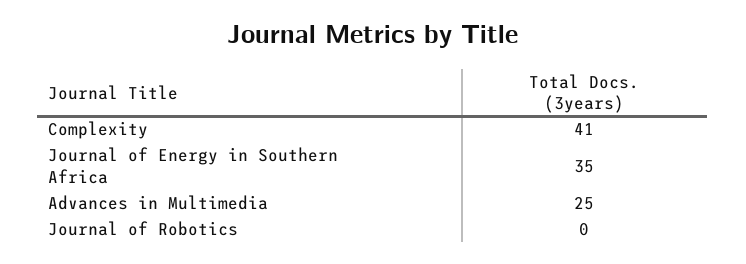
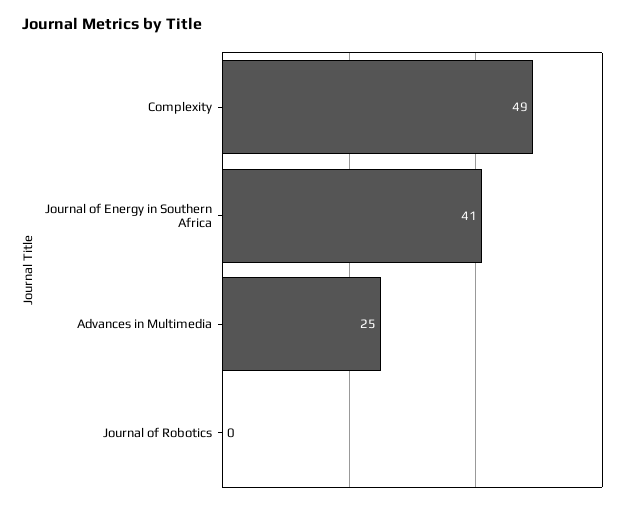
Complexity: 41 -> 49
Journal of Energy in Southern Africa: 35 -> 41

